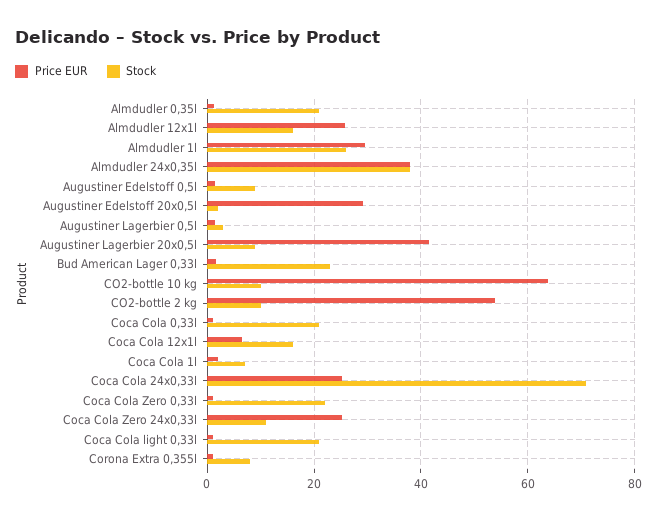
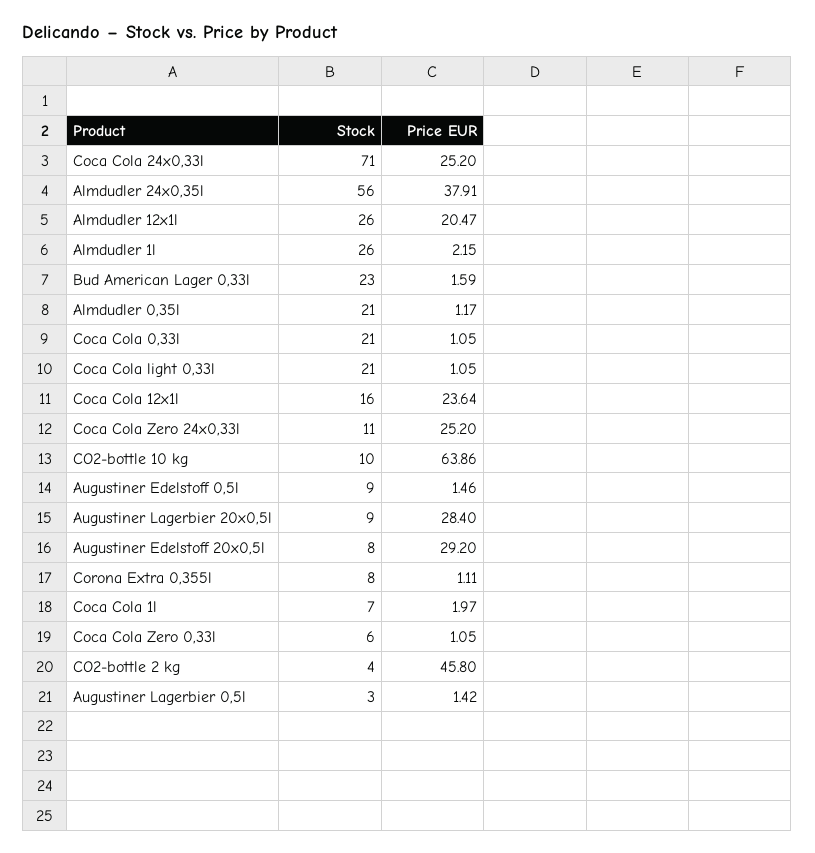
Price EUR, Almdudler 12x1l: 26 -> 20.47
Stock, Almdudler 12x1l: 16 -> 26
Price EUR, Almdudler 1l: 30 -> 2.15
Stock, Almdudler 24x0,35l: 38 -> 56
Stock, Augustiner Edelstoff 20x0,5l: 2 -> 8
Price EUR, Augustiner Lagerbier 20x0,5l: 42 -> 28.4
Price EUR, CO2-bottle 2 kg: 54 -> 45.8
Stock, CO2-bottle 2 kg: 10 -> 4
Price EUR, Coca Cola 12x1l: 6 -> 23.64
Stock, Coca Cola Zero 0,33l: 22 -> 6

